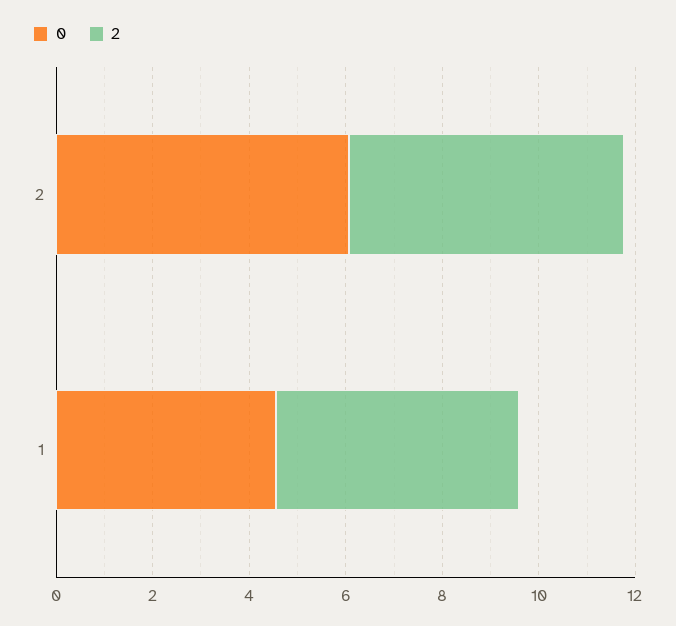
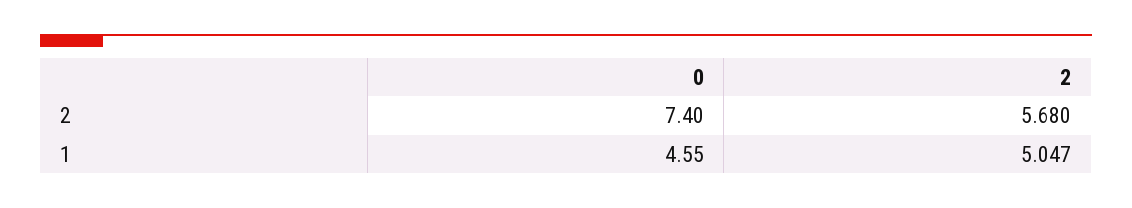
0, 2: 6 -> 7.4

